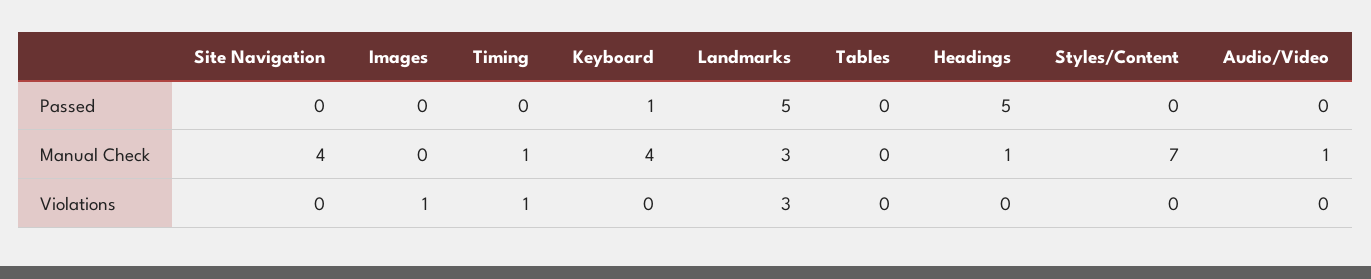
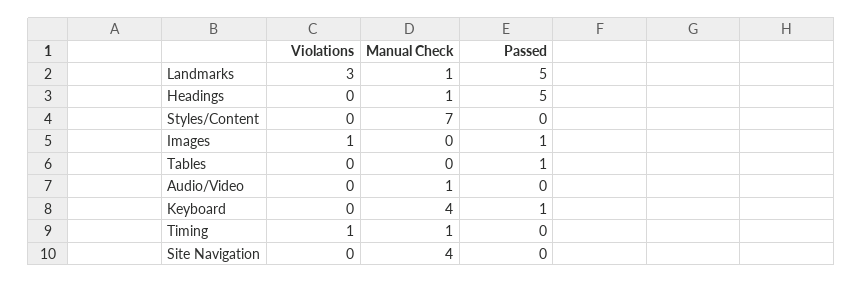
Images, Passed: 0 -> 1
Tables, Passed: 0 -> 1
Landmarks, Manual Check: 3 -> 1

